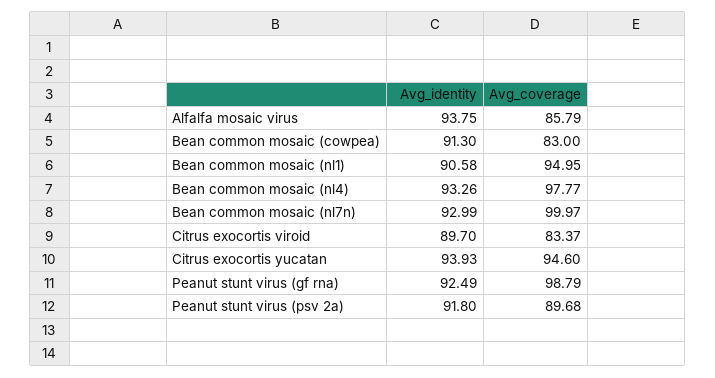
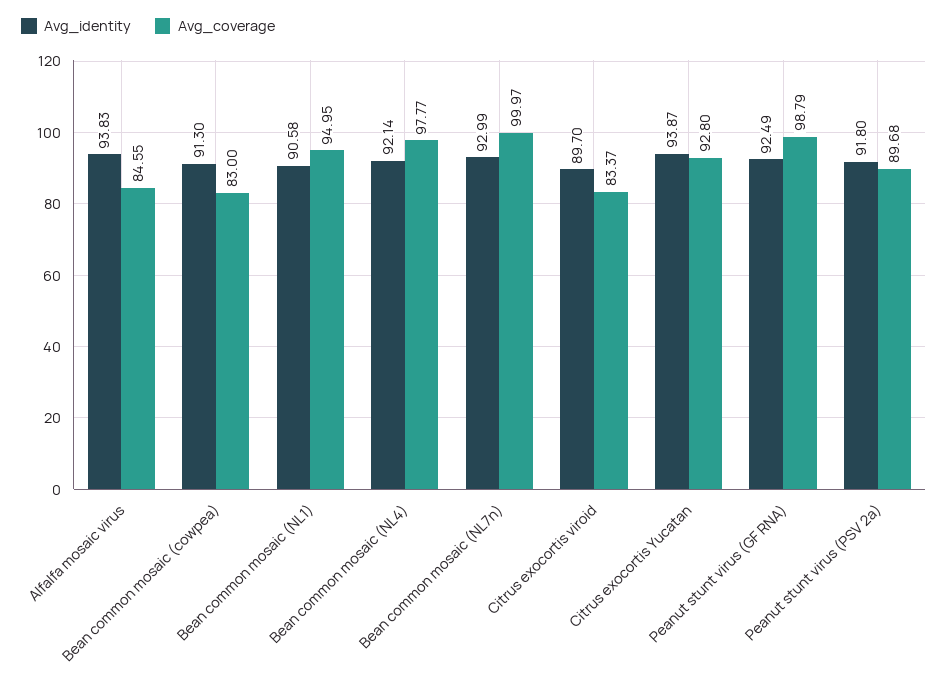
Avg_identity, Alfalfa mosaic virus: 93.75 -> 93.83
Avg_coverage, Alfalfa mosaic virus: 85.79 -> 84.55
Avg_identity, Bean common mosaic (nl4): 93.26 -> 92.14
Avg_identity, Citrus exocortis yucatan: 93.93 -> 93.87
Avg_coverage, Citrus exocortis yucatan: 94.6 -> 92.8

